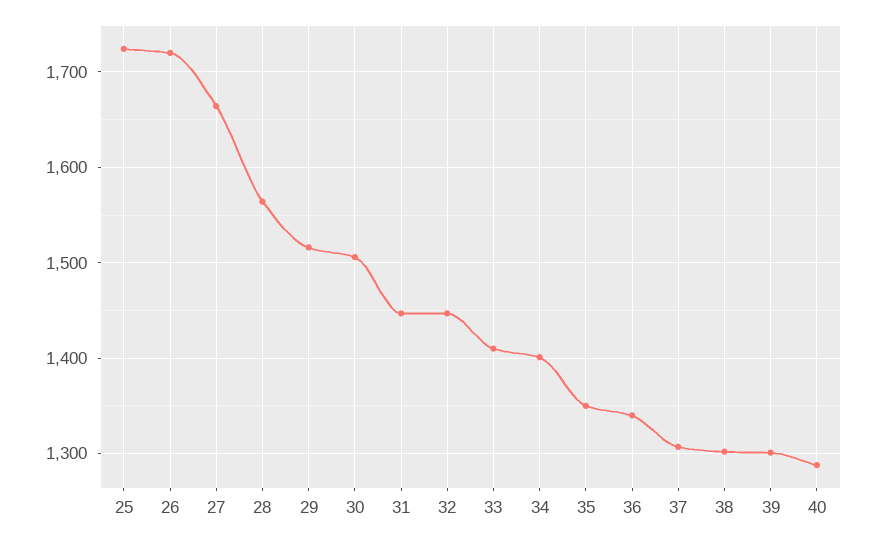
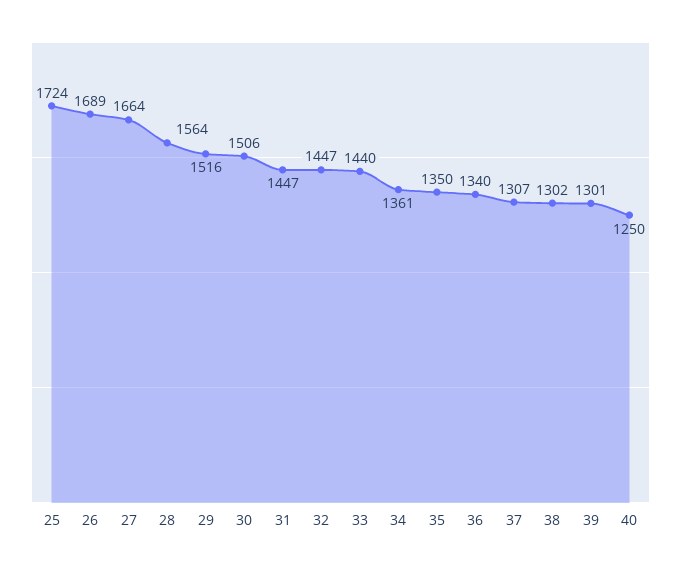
26: 1720 -> 1689
33: 1410 -> 1440
34: 1400 -> 1361
40: 1290 -> 1250

